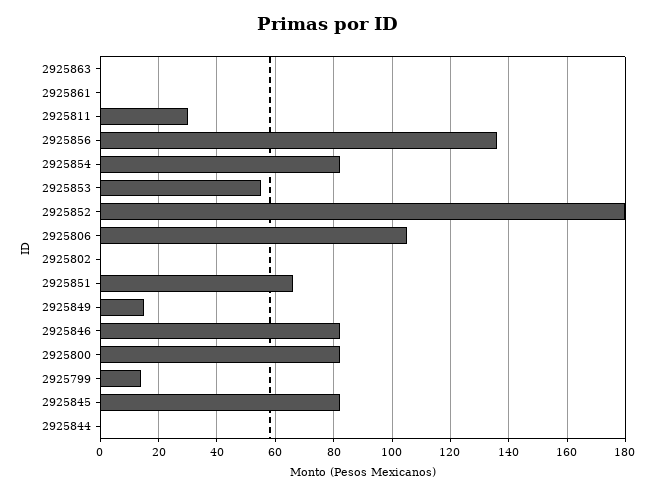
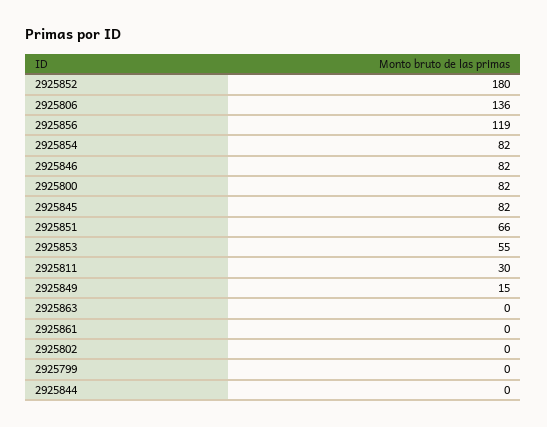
2925856: 135 -> 119
2925806: 105 -> 136
2925799: 15 -> 0

